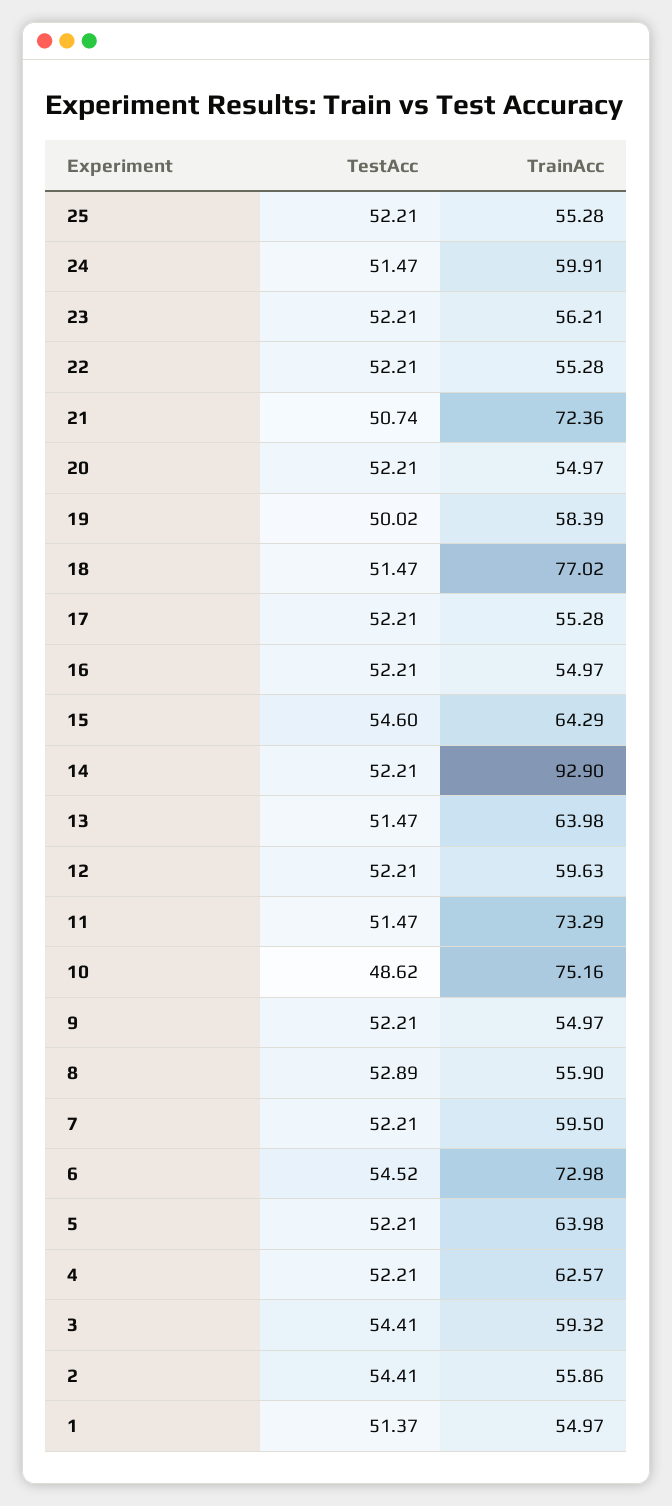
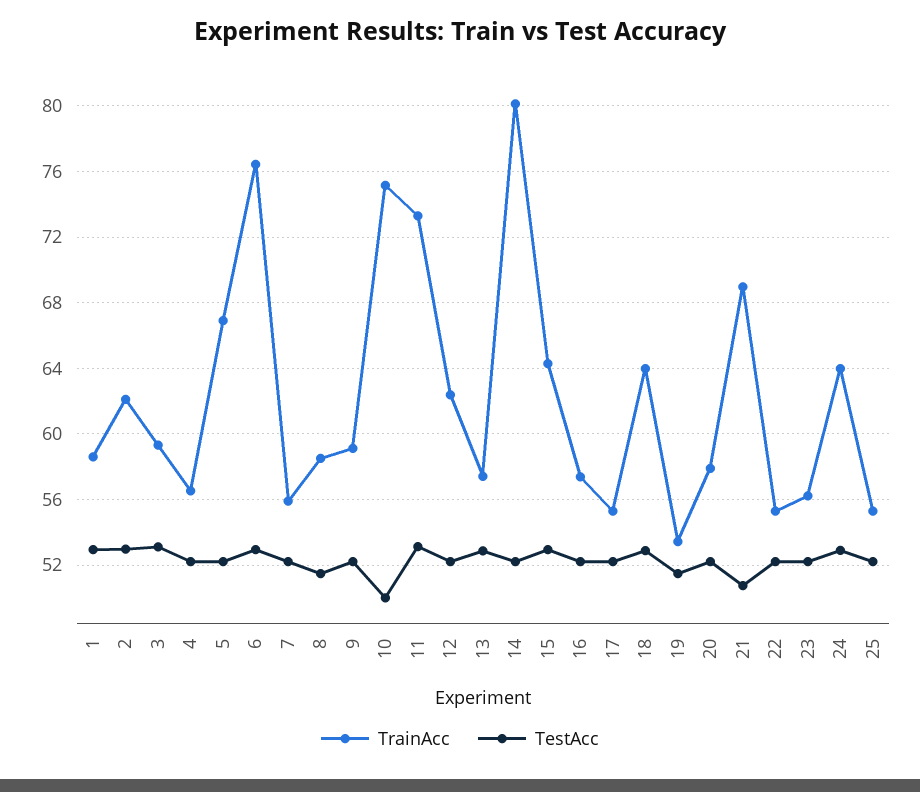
TestAcc, 24: 51.47 -> 53
TrainAcc, 24: 59.91 -> 64
TrainAcc, 21: 72.36 -> 69
TrainAcc, 20: 54.97 -> 58
TestAcc, 19: 50.02 -> 51.5
TrainAcc, 19: 58.39 -> 53.5
TestAcc, 18: 51.47 -> 53
TrainAcc, 18: 77.02 -> 64
TrainAcc, 16: 54.97 -> 57.5
TestAcc, 15: 54.6 -> 53
TrainAcc, 14: 92.9 -> 80
TestAcc, 13: 51.47 -> 53
TrainAcc, 13: 63.98 -> 57.5
TrainAcc, 12: 59.63 -> 62.5
TestAcc, 11: 51.47 -> 53
TestAcc, 10: 48.62 -> 50
TrainAcc, 9: 54.97 -> 59
TestAcc, 8: 52.89 -> 51.5
TrainAcc, 8: 55.9 -> 58.5
TrainAcc, 7: 59.5 -> 56
TestAcc, 6: 54.52 -> 53
TrainAcc, 6: 72.98 -> 76.5
TrainAcc, 5: 63.98 -> 67
TrainAcc, 4: 62.57 -> 56.5
TestAcc, 3: 54.41 -> 53
TestAcc, 2: 54.41 -> 53
TrainAcc, 2: 55.86 -> 62
TestAcc, 1: 51.37 -> 53
TrainAcc, 1: 54.97 -> 58.5

